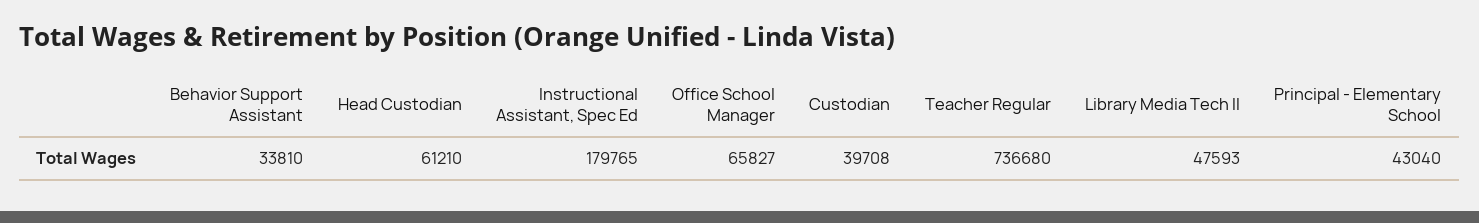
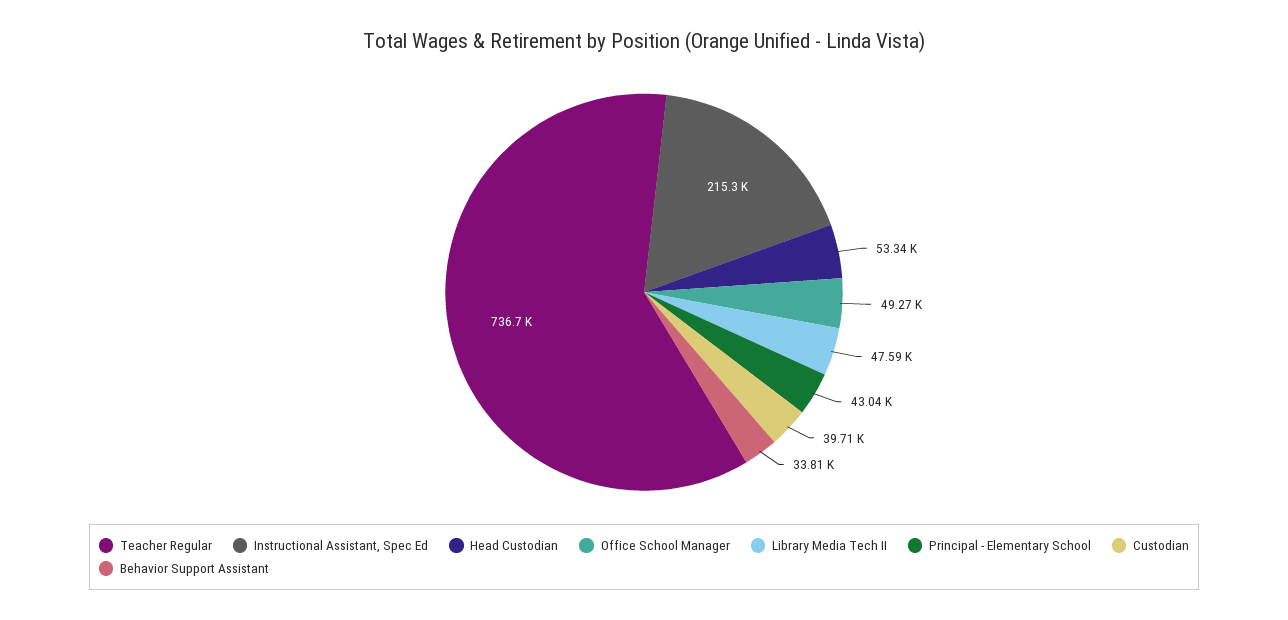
Head Custodian: 61210 -> 53340
Instructional Assistant, Spec Ed: 179765 -> 215300
Office School Manager: 65827 -> 49270

